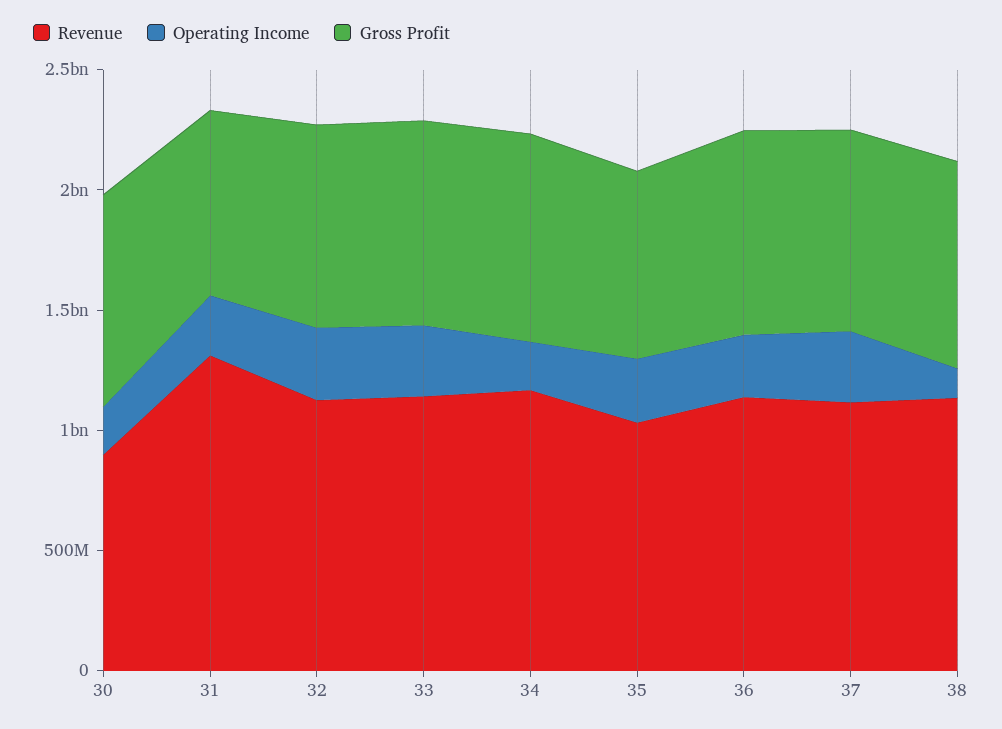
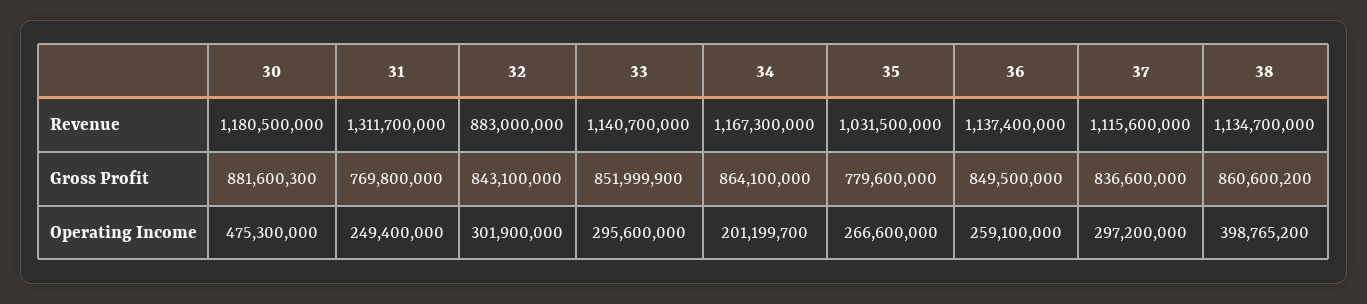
Revenue, 30: 900000000 -> 1180500000
Operating Income, 30: 200000000 -> 475300000
Revenue, 32: 1100000000 -> 883000000
Operating Income, 38: 100000000 -> 398765200

